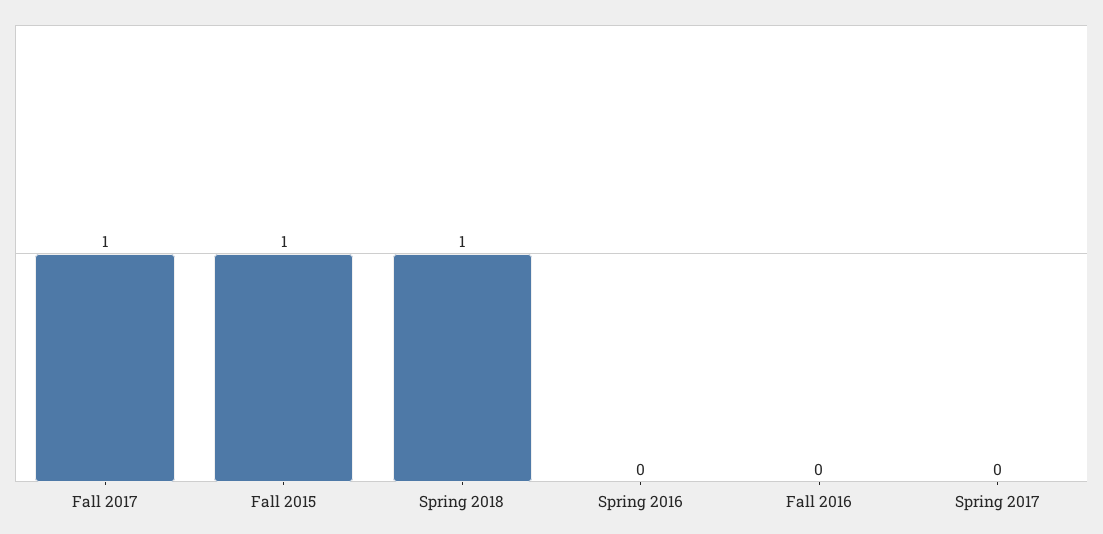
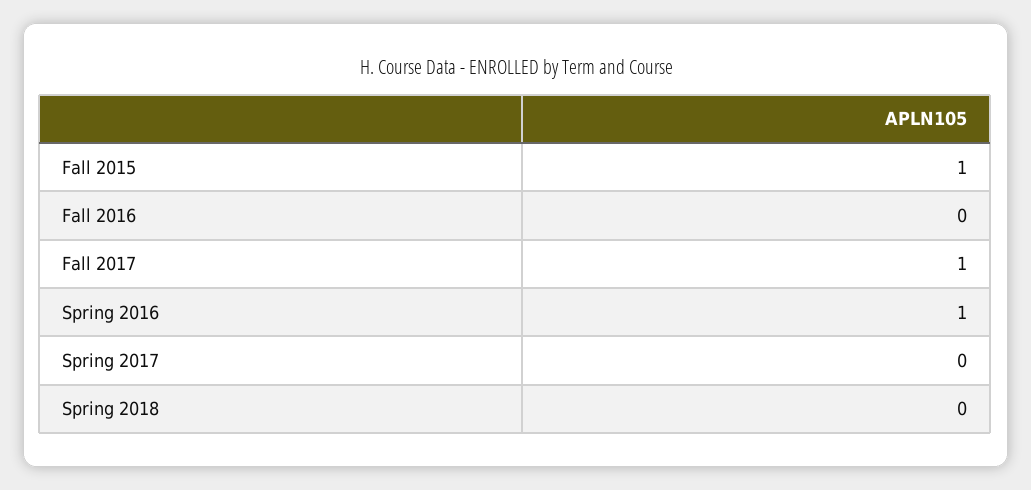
Spring 2018: 1 -> 0
Spring 2016: 0 -> 1

